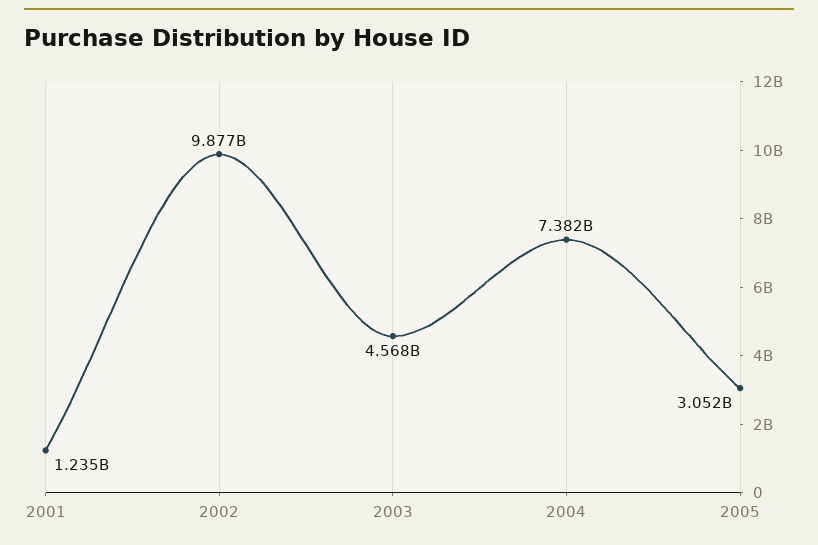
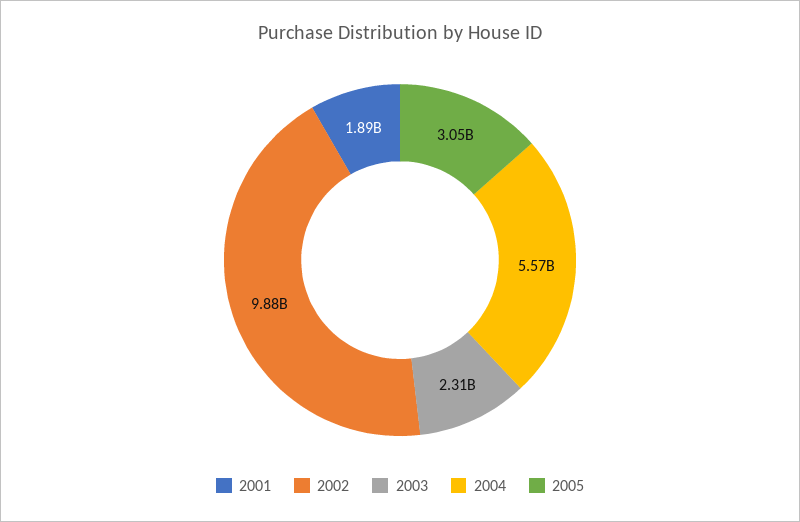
2001: 1235000000 -> 1890000000
2003: 4568000000 -> 2310000000
2004: 7382000000 -> 5570000000

